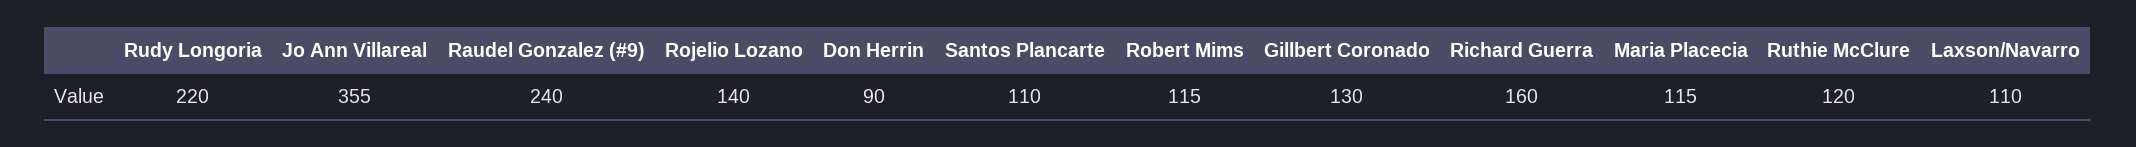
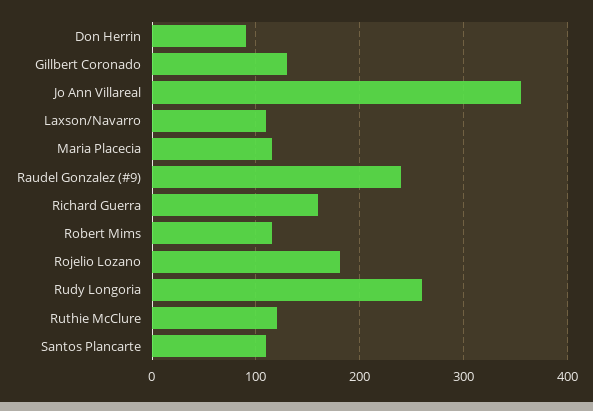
Rudy Longoria: 220 -> 260
Rojelio Lozano: 140 -> 180

